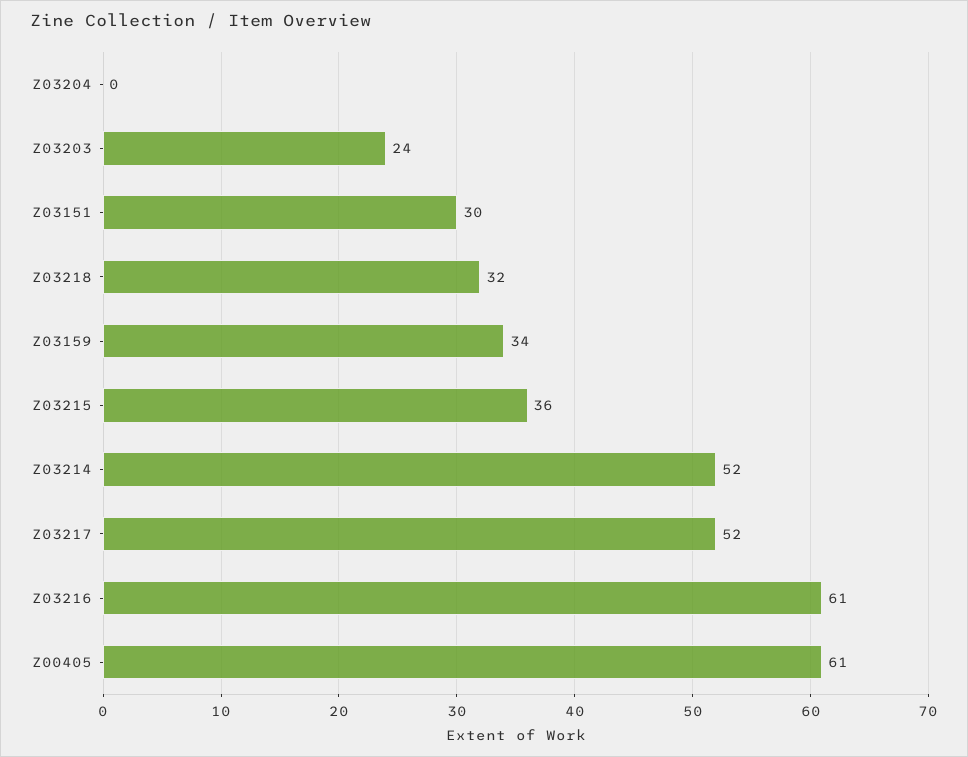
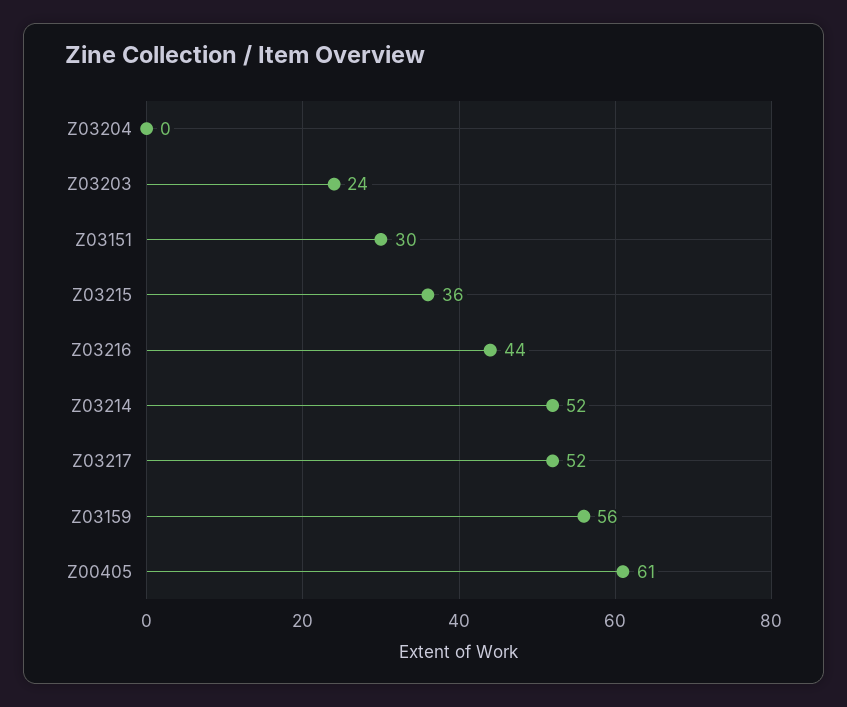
Z03218: 32 -> none
Z03159: 34 -> 56
Z03216: 61 -> 44

